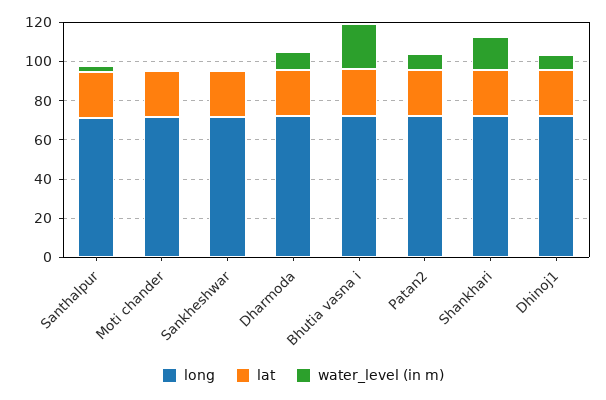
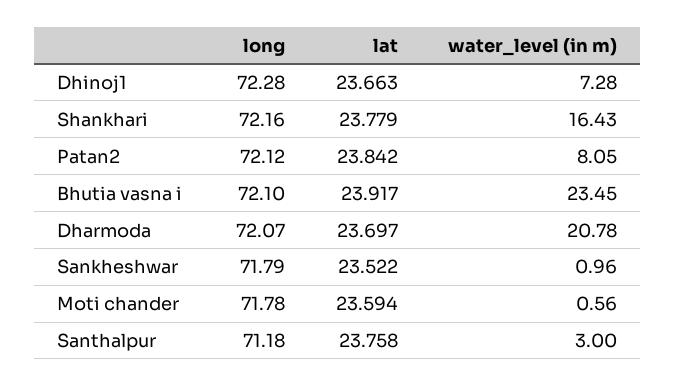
water_level (in m), Dharmoda: 10 -> 20.78

